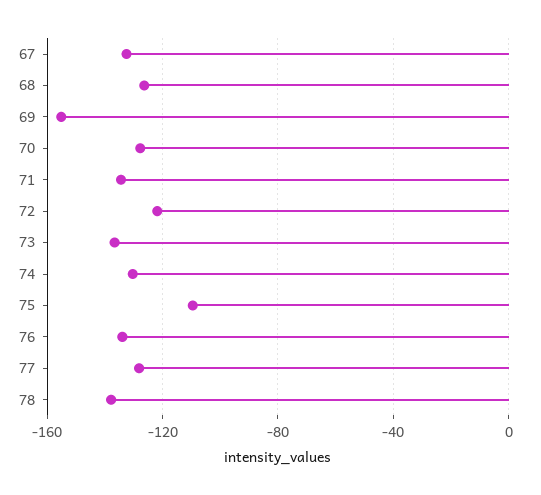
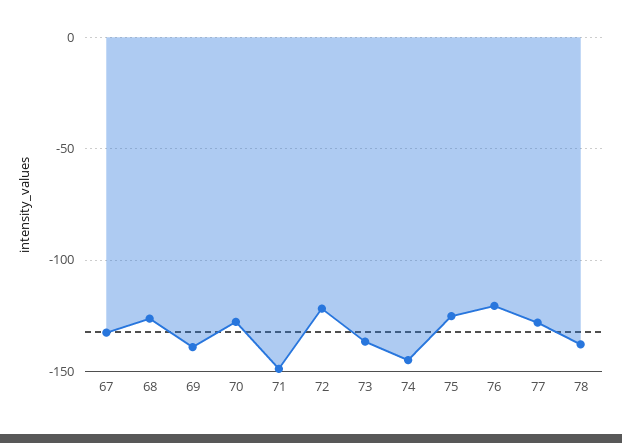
69: -155 -> -140
71: -135 -> -150
74: -130 -> -145
75: -110 -> -125
76: -135 -> -120

